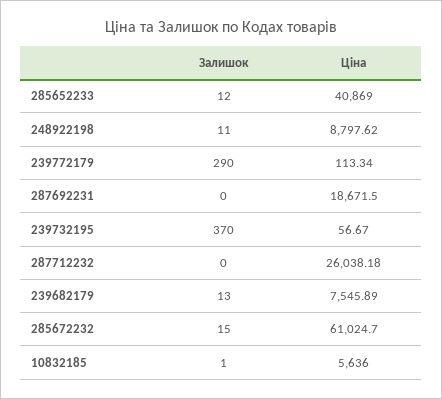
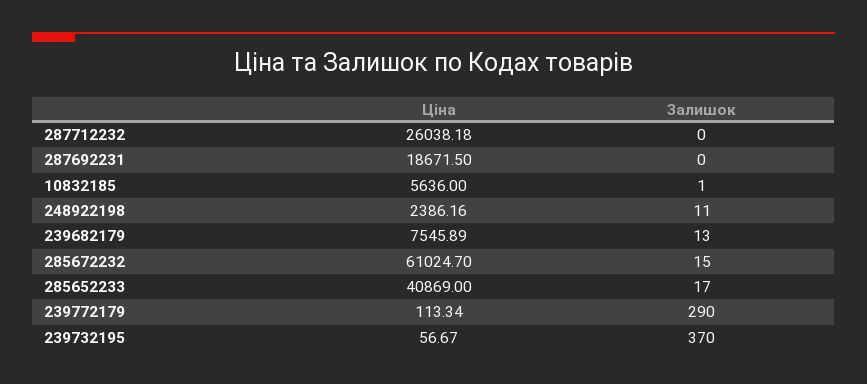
Залишок, 285652233: 12 -> 17
Ціна, 248922198: 8797.62 -> 2386.16

